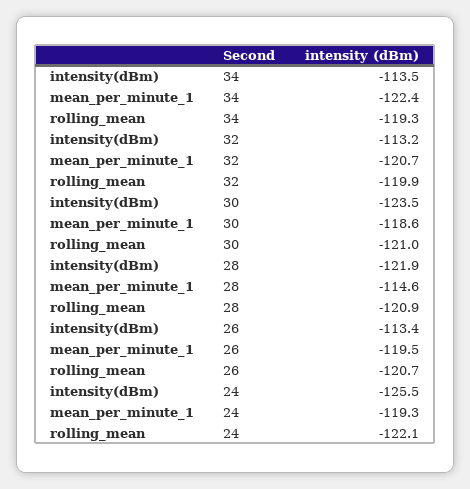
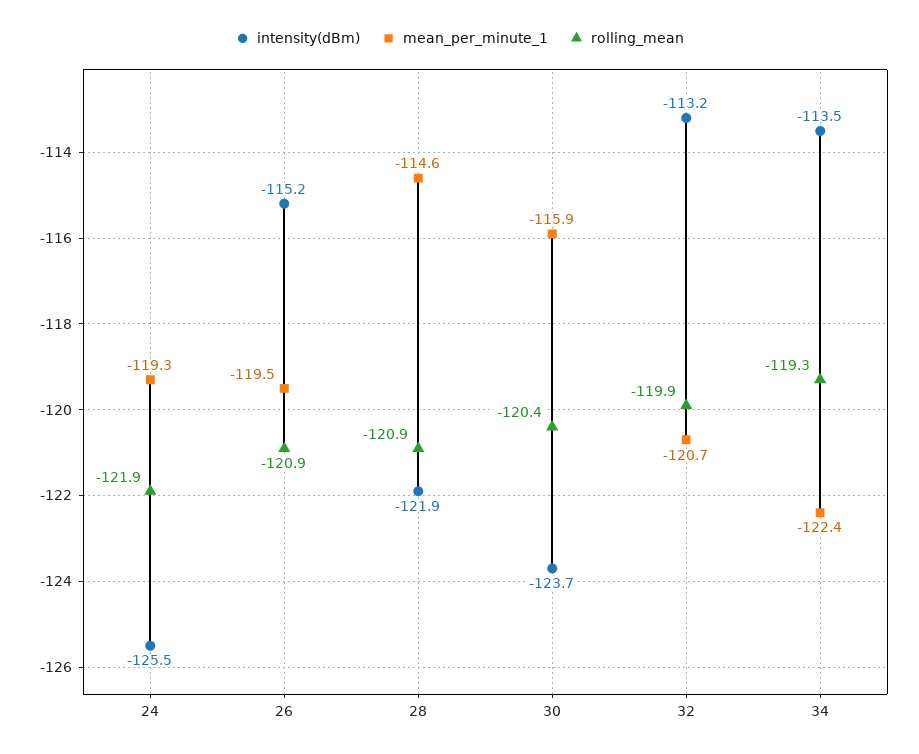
intensity(dBm), 30: -123.5 -> -123.7
mean_per_minute_1, 30: -118.6 -> -115.9
rolling_mean, 30: -121 -> -120.4
intensity(dBm), 26: -113.4 -> -115.2
rolling_mean, 26: -120.7 -> -120.9
rolling_mean, 24: -122.1 -> -121.9

